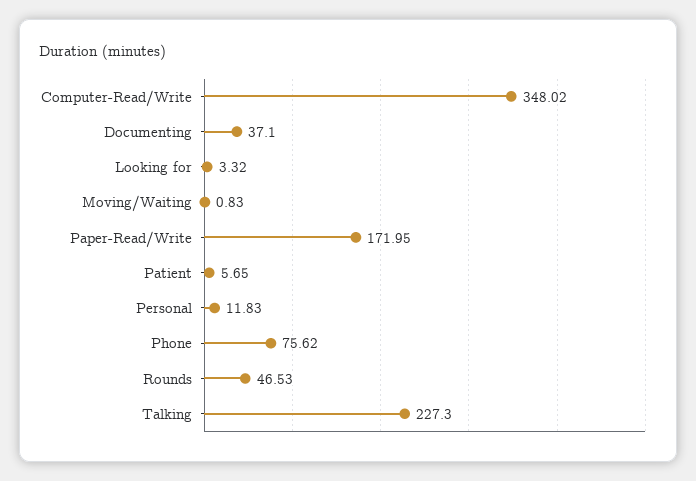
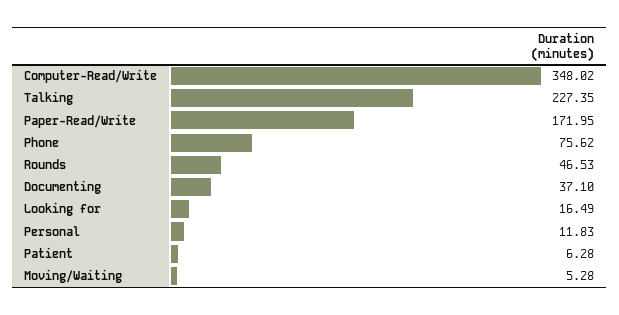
Looking for: 3.32 -> 16.49
Moving/Waiting: 0.83 -> 5.28
Patient: 5.65 -> 6.28
Talking: 227.3 -> 227.35

